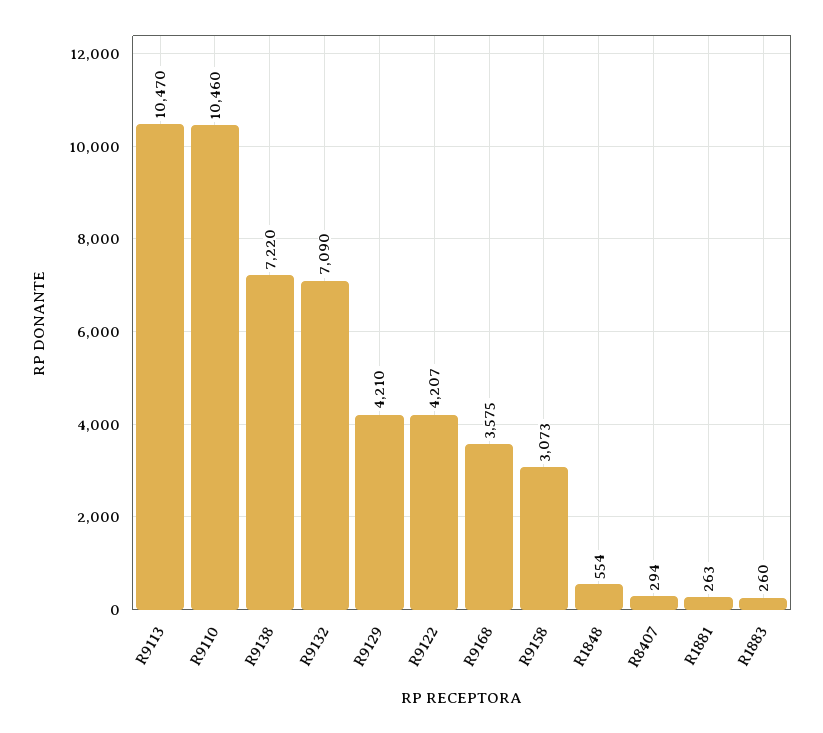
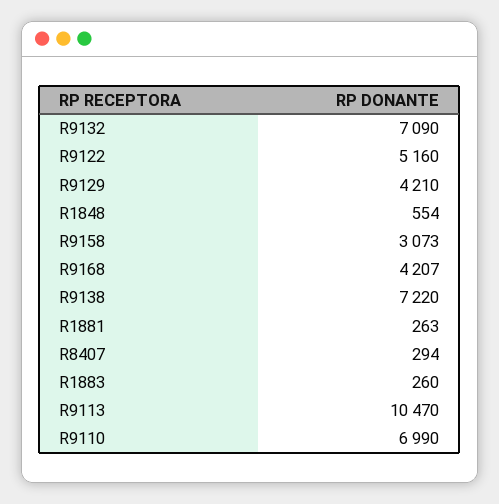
R9110: 10460 -> 6990
R9122: 4207 -> 5160
R9168: 3575 -> 4207

